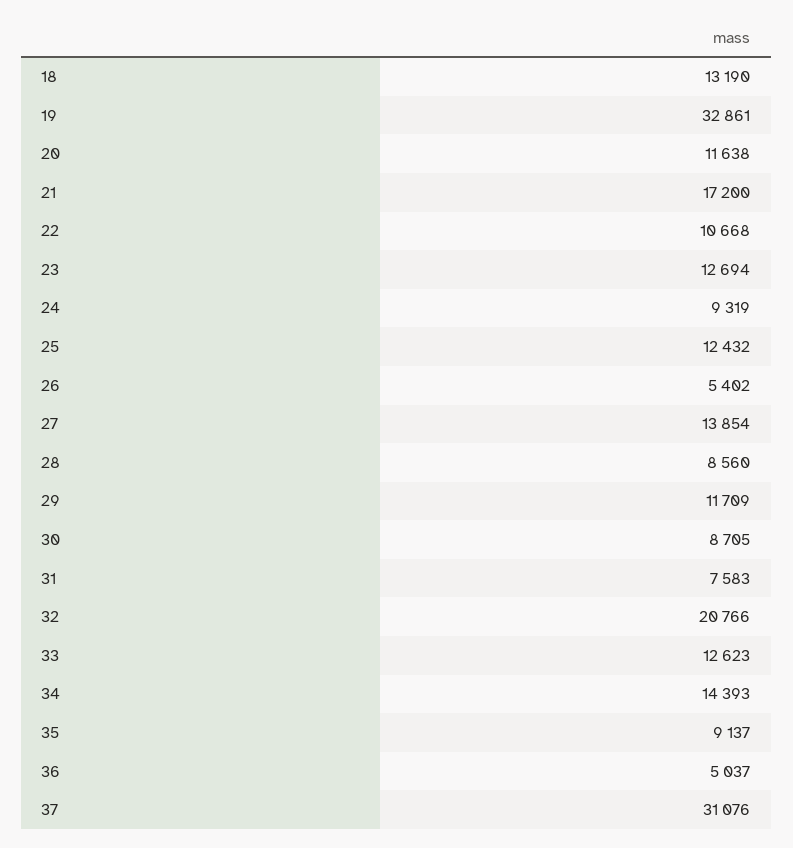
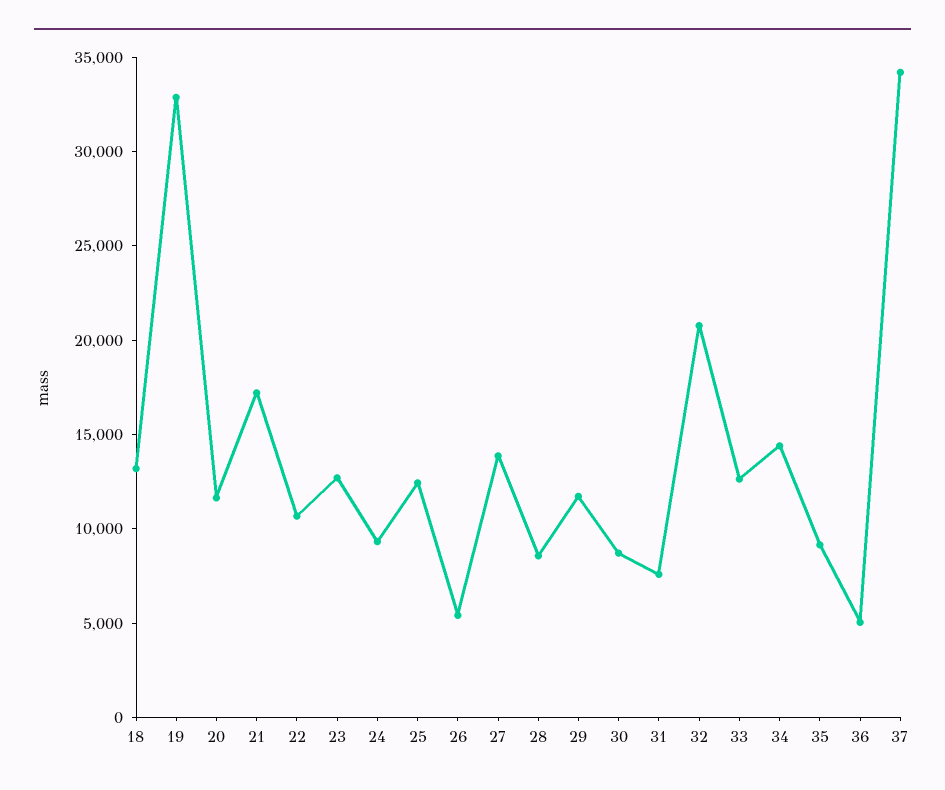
37: 31076 -> 34000

